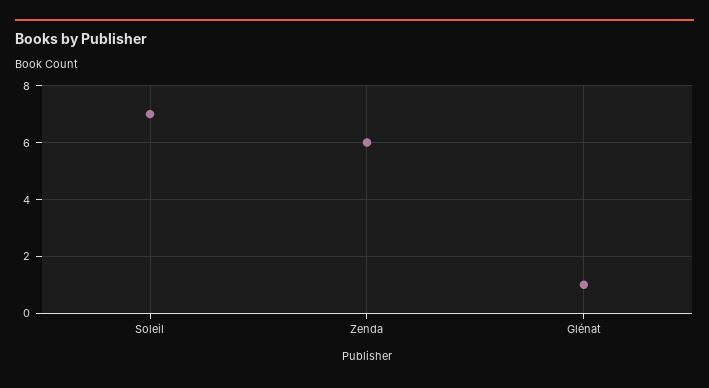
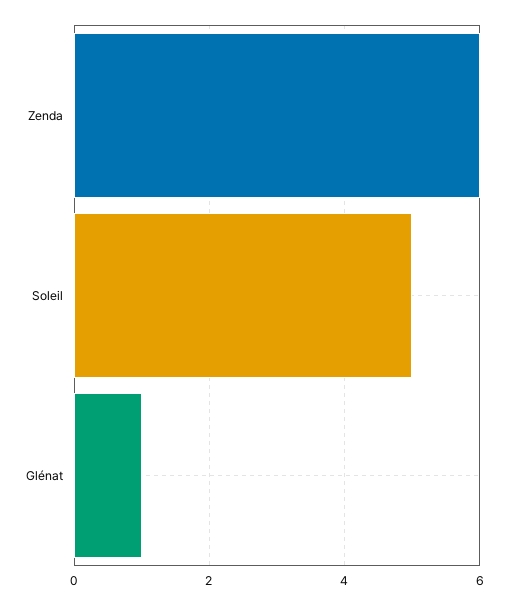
Soleil: 7 -> 5

